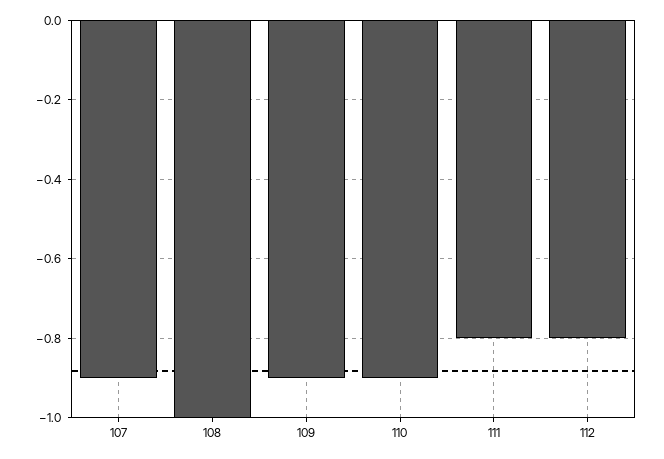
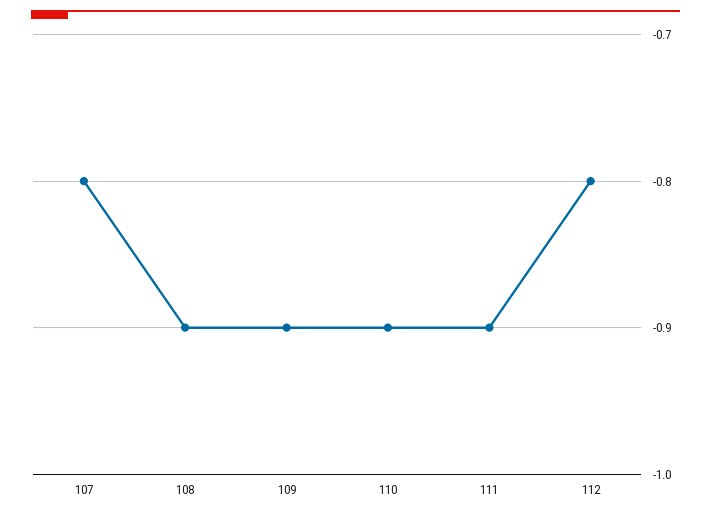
107: -0.9 -> -0.8
108: -1 -> -0.9
111: -0.8 -> -0.9

